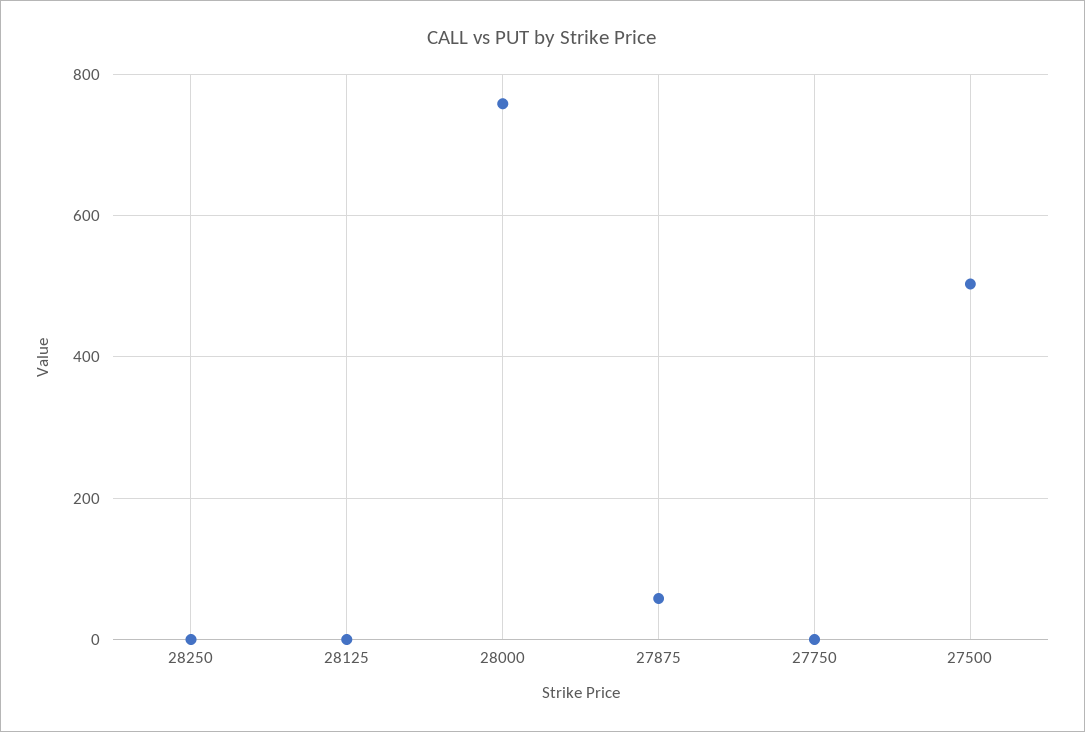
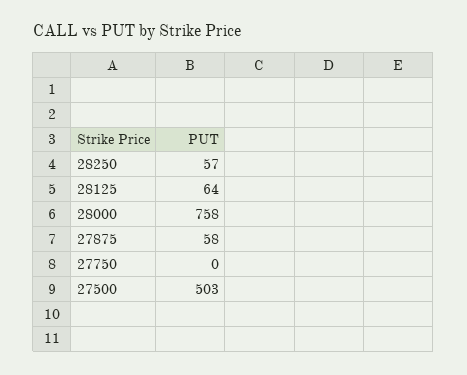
28250: 0 -> 57
28125: 0 -> 64

